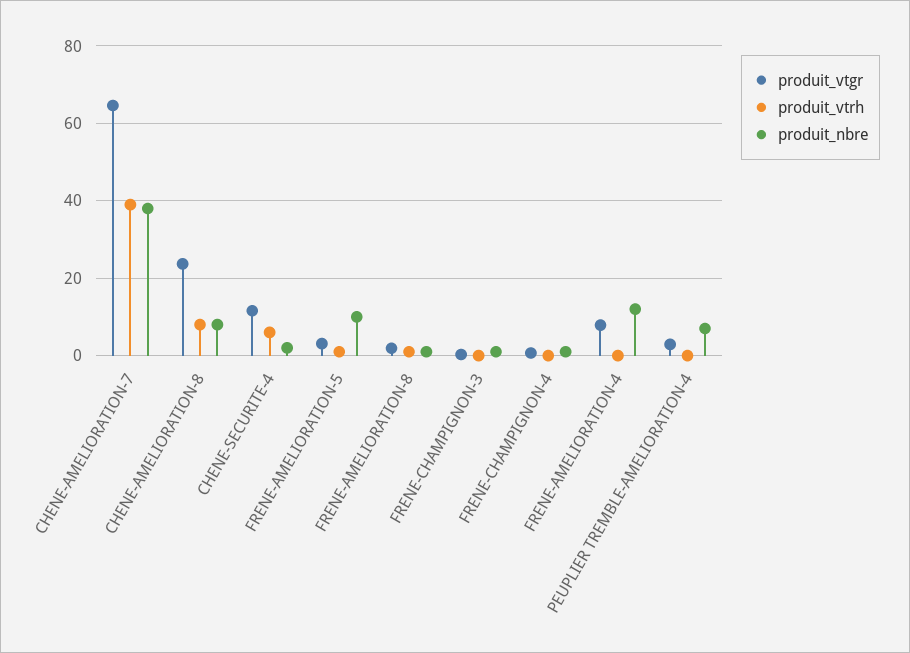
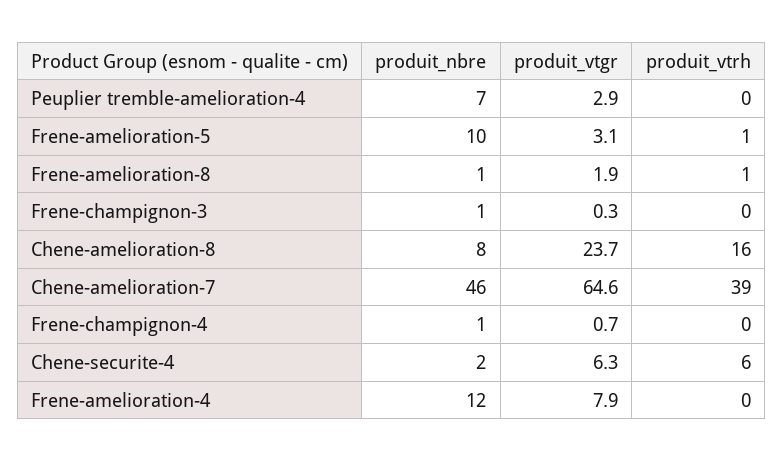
produit_nbre, CHENE-AMELIORATION-7: 38 -> 46
produit_vtrh, CHENE-AMELIORATION-8: 8 -> 16
produit_vtgr, CHENE-SECURITE-4: 12 -> 6.3

